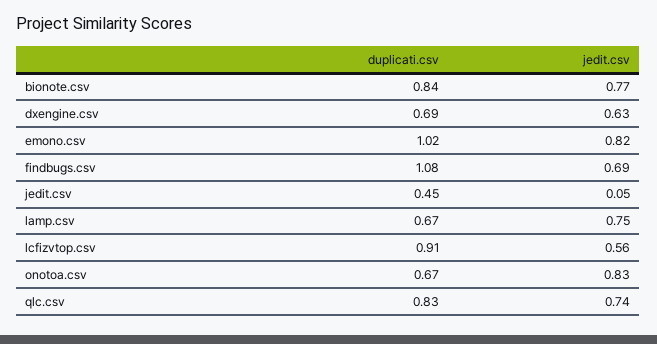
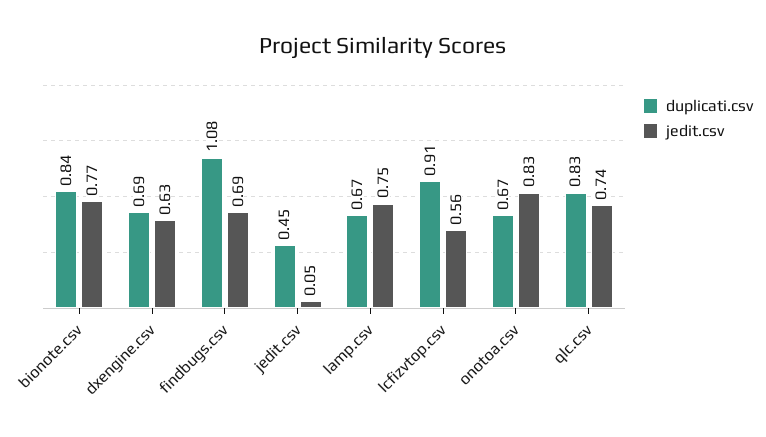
duplicati.csv, emono.csv: 1.02 -> none
jedit.csv, emono.csv: 0.82 -> none

